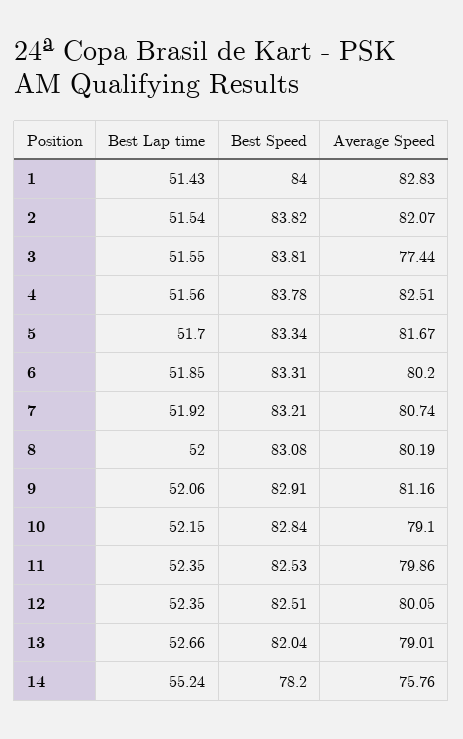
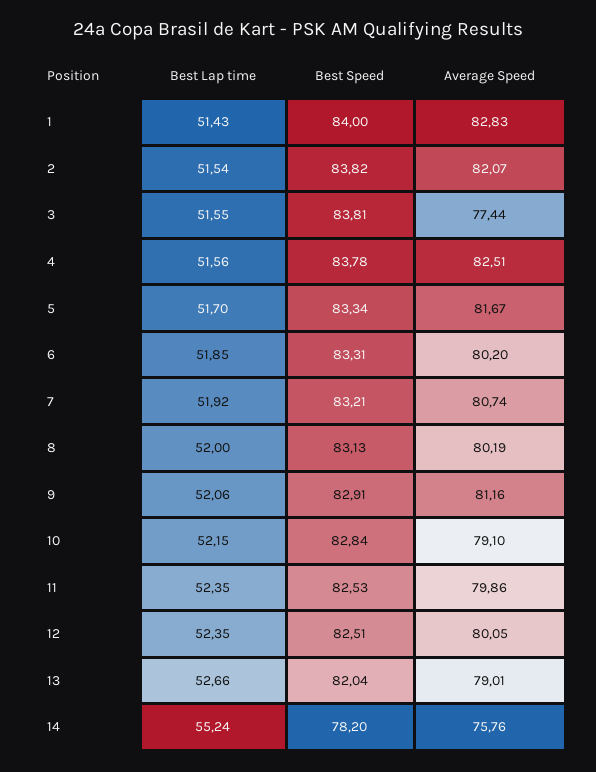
Best Speed, 8: 83.08 -> 83.13

